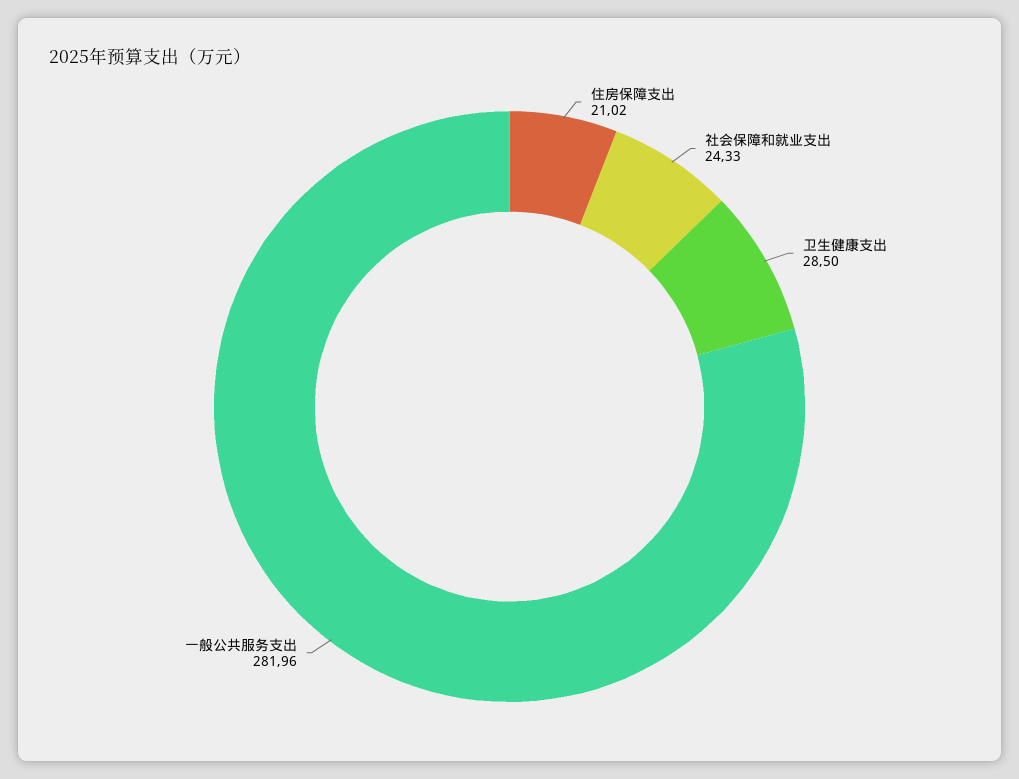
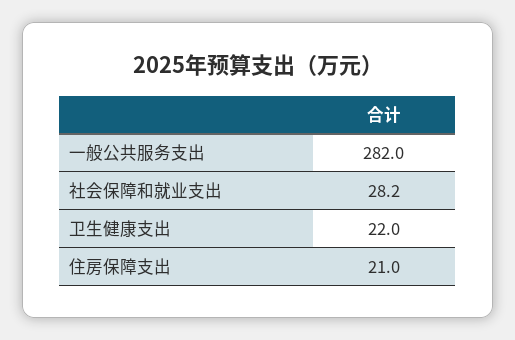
社会保障和就业支出: 24.33 -> 28.2
卫生健康支出: 28.5 -> 22

